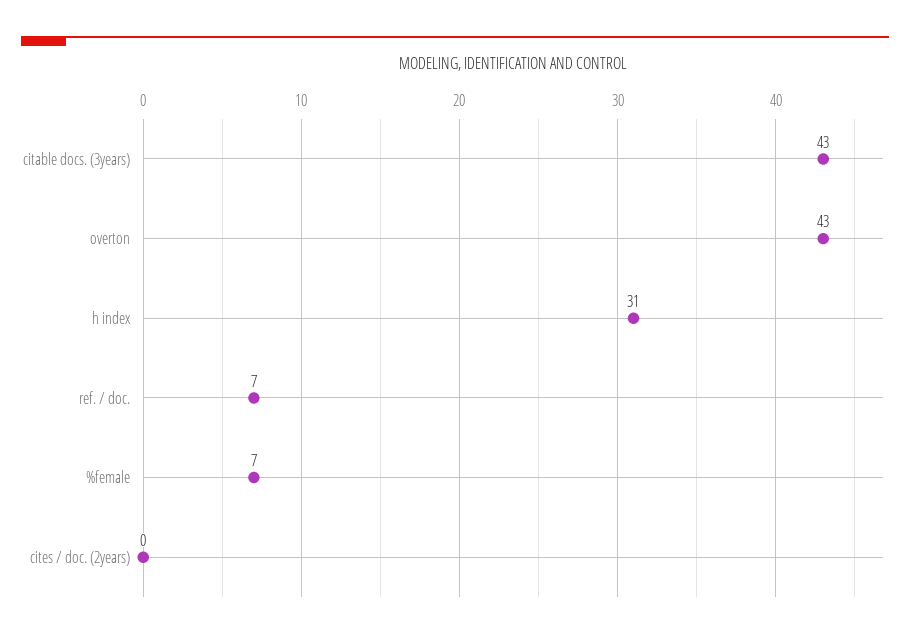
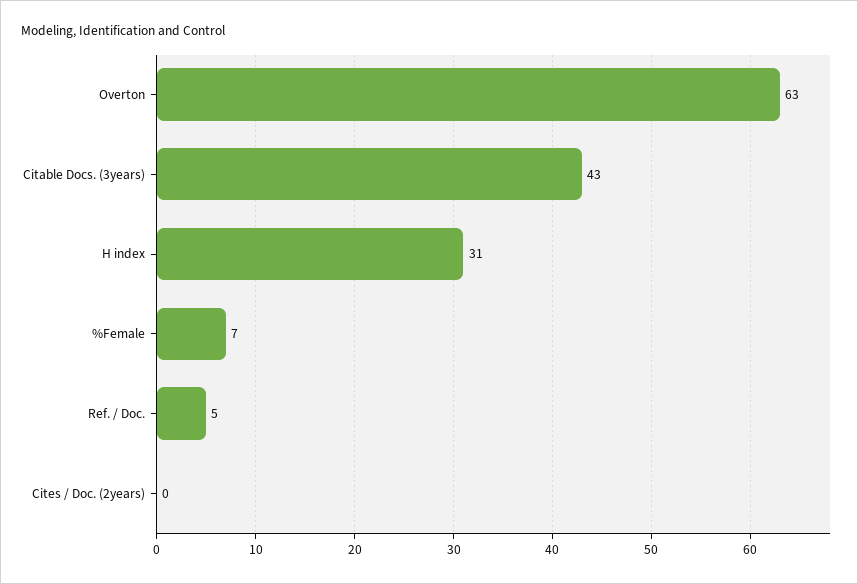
overton: 43 -> 63
ref. / doc.: 7 -> 5

